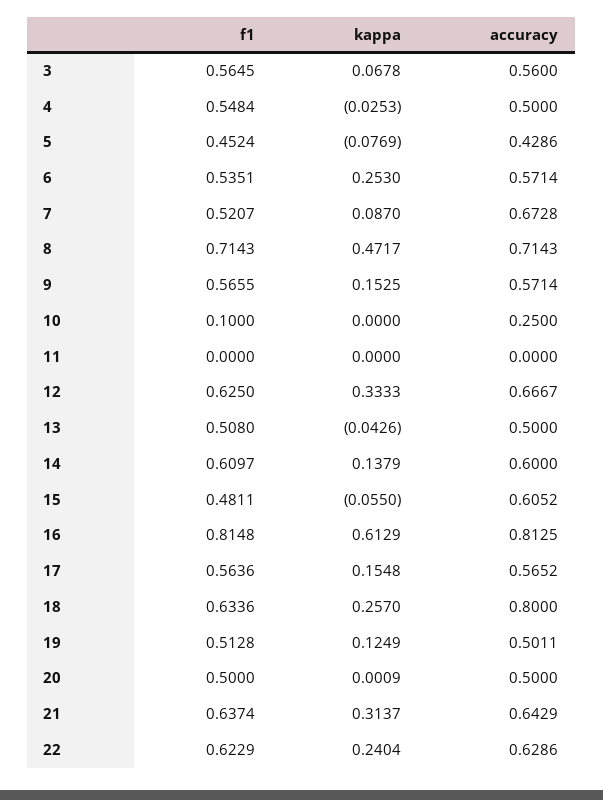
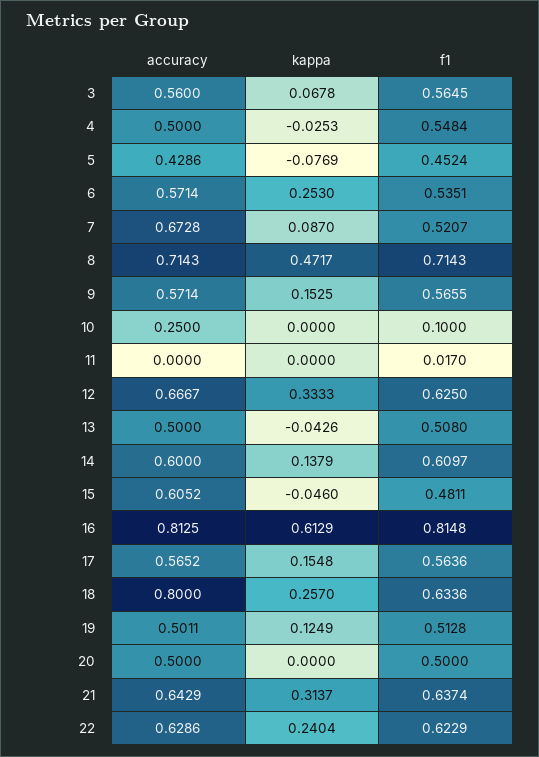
f1, 11: 0 -> 0.017
kappa, 15: -0.055 -> -0.046
kappa, 20: 0.0009 -> 0

